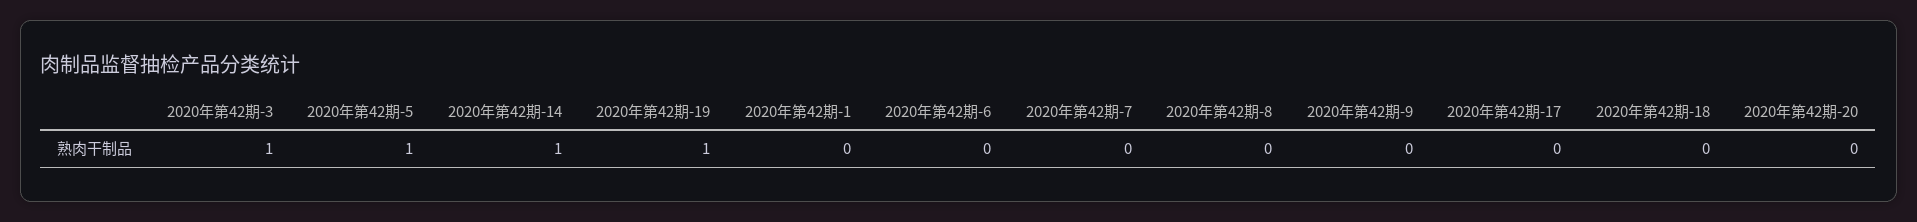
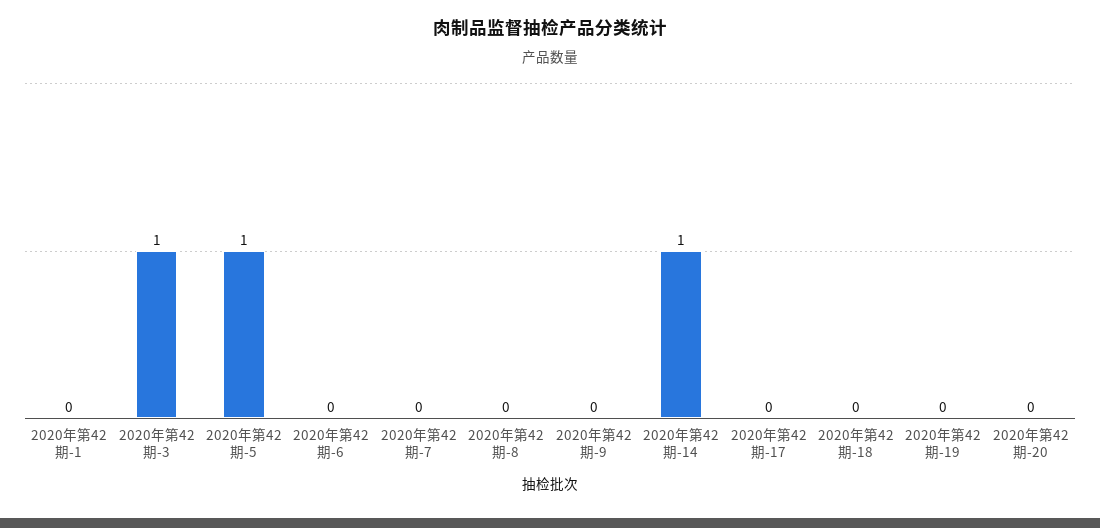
2020年第42期-19: 1 -> 0

